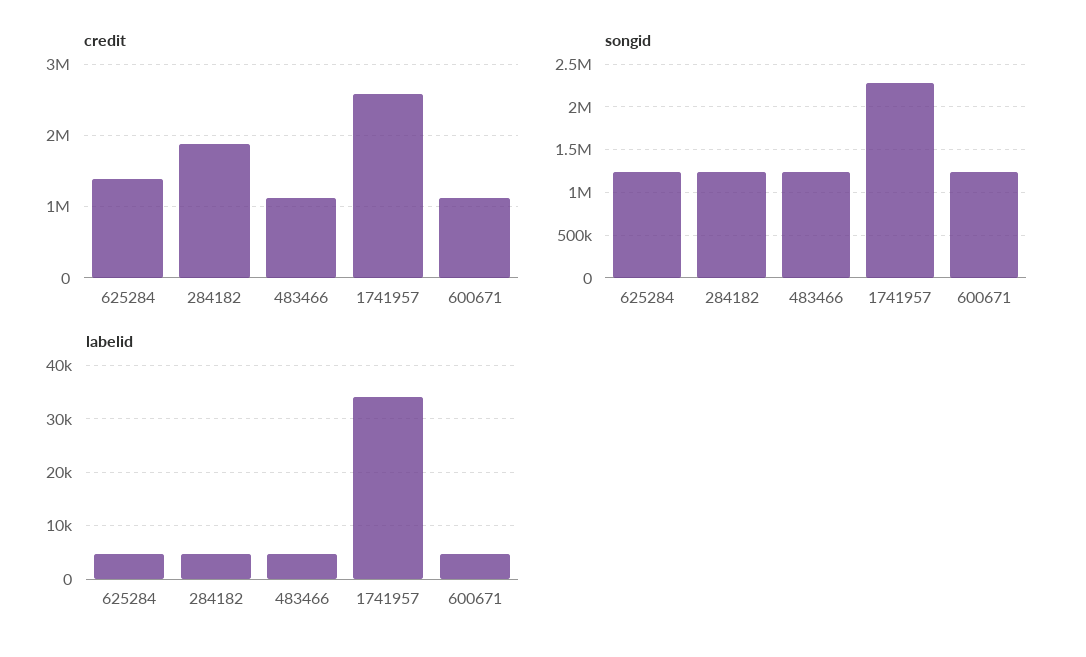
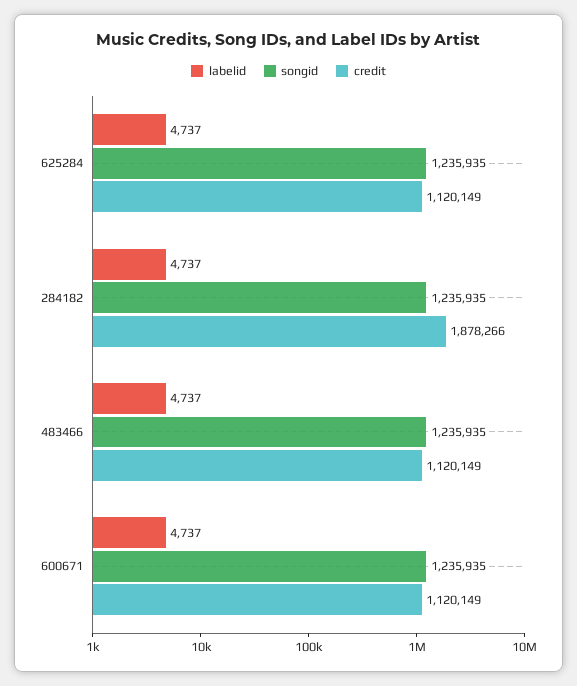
credit, 625284: 1400000 -> 1120149
credit, 1741957: 2600000 -> none
songid, 1741957: 2300000 -> none
labelid, 1741957: 34000 -> none

